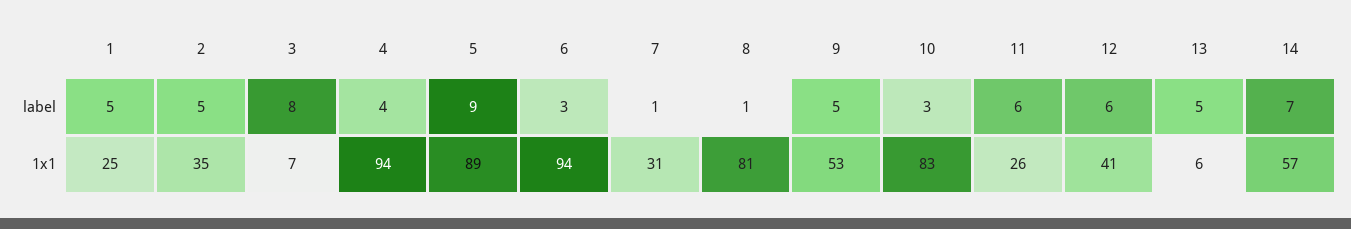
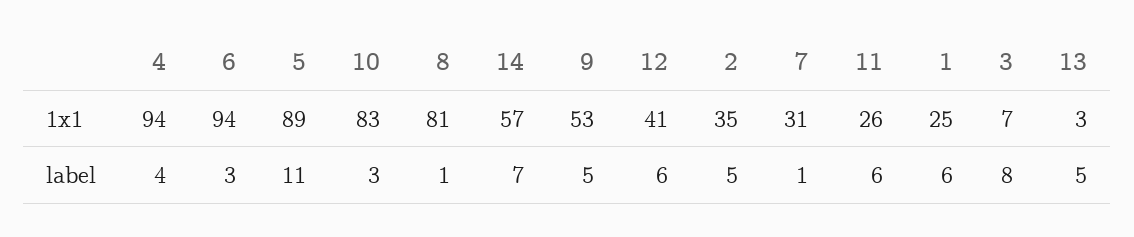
1, label: 5 -> 6
5, label: 9 -> 11
13, 1x1: 6 -> 3

